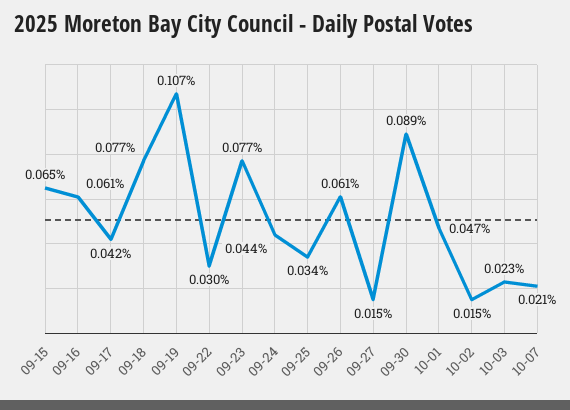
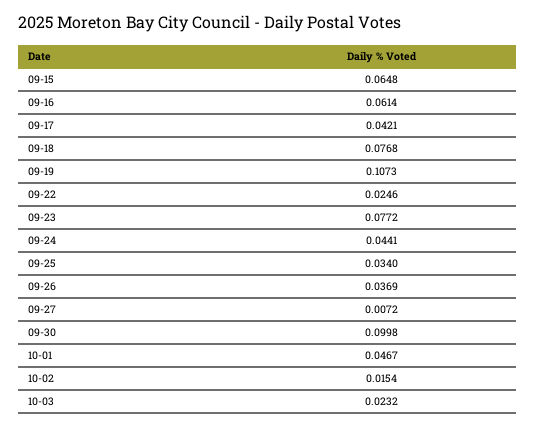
09-22: 0.03 -> 0.0246
09-26: 0.061 -> 0.0369
09-27: 0.015 -> 0.0072
09-30: 0.089 -> 0.0998
10-07: 0.021 -> none

